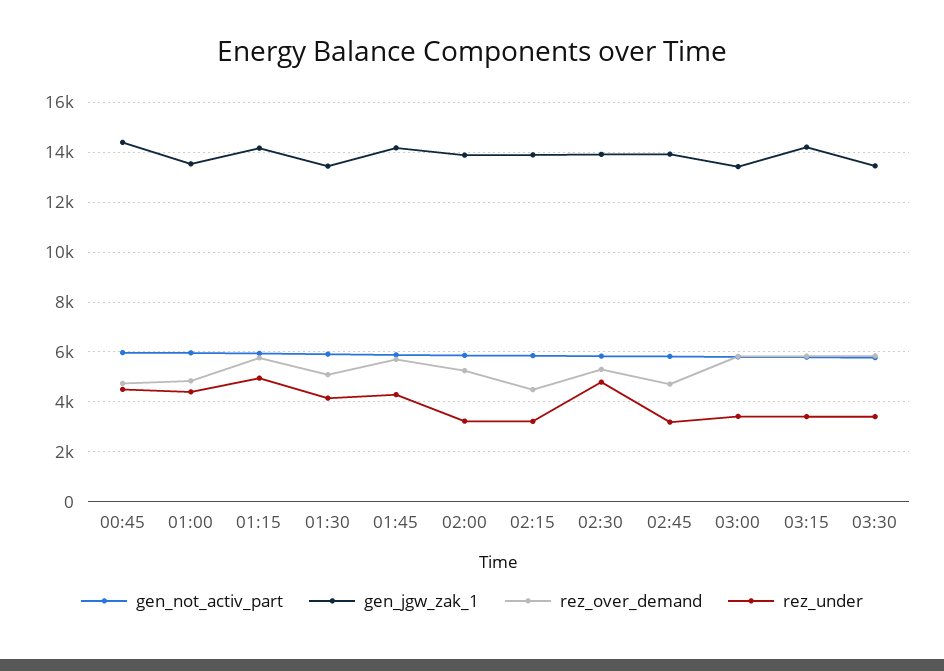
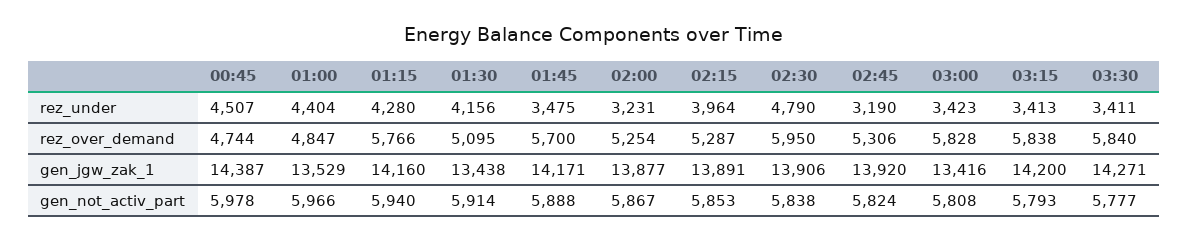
rez_under, 01:15: 5000 -> 4280
rez_under, 01:45: 4250 -> 3475
rez_over_demand, 02:15: 4500 -> 5287
rez_under, 02:15: 3250 -> 3964
rez_over_demand, 02:30: 5250 -> 5950
rez_over_demand, 02:45: 4750 -> 5306
gen_jgw_zak_1, 03:30: 13500 -> 14271

